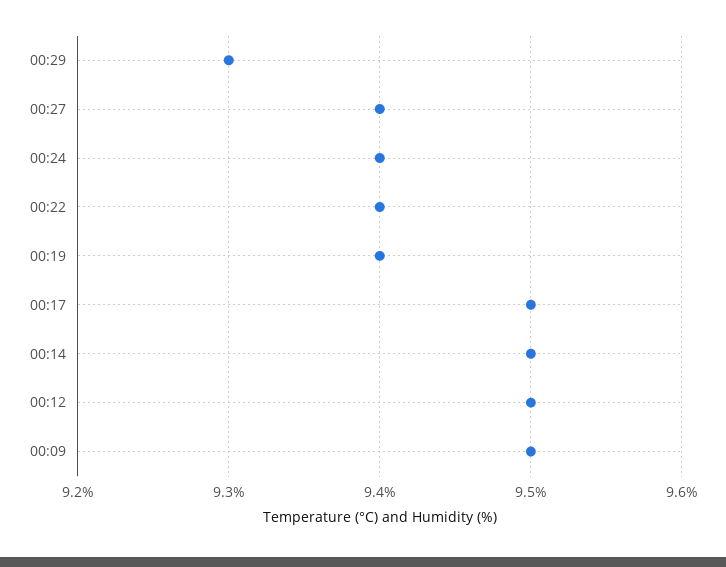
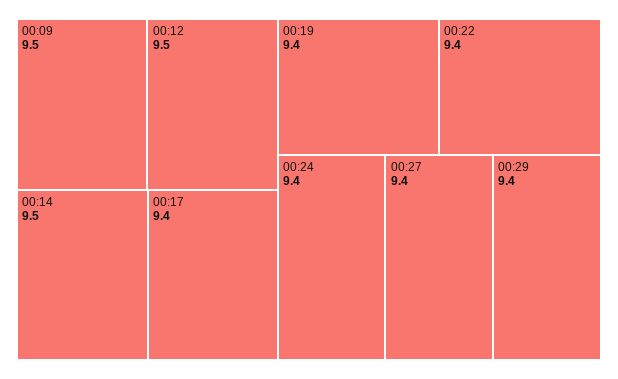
00:29: 9.3 -> 9.4
00:17: 9.5 -> 9.4

